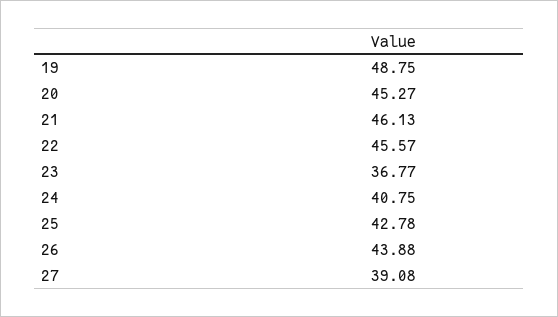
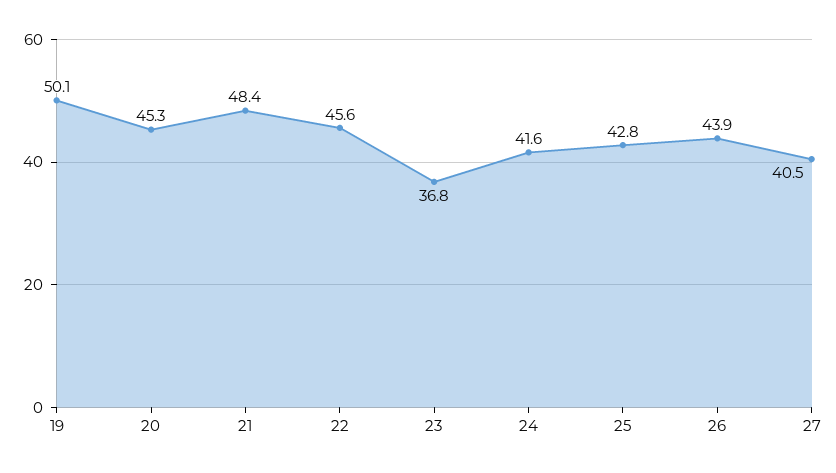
19: 48.75 -> 50.1
21: 46.13 -> 48.4
24: 40.75 -> 41.6
27: 39.08 -> 40.5

